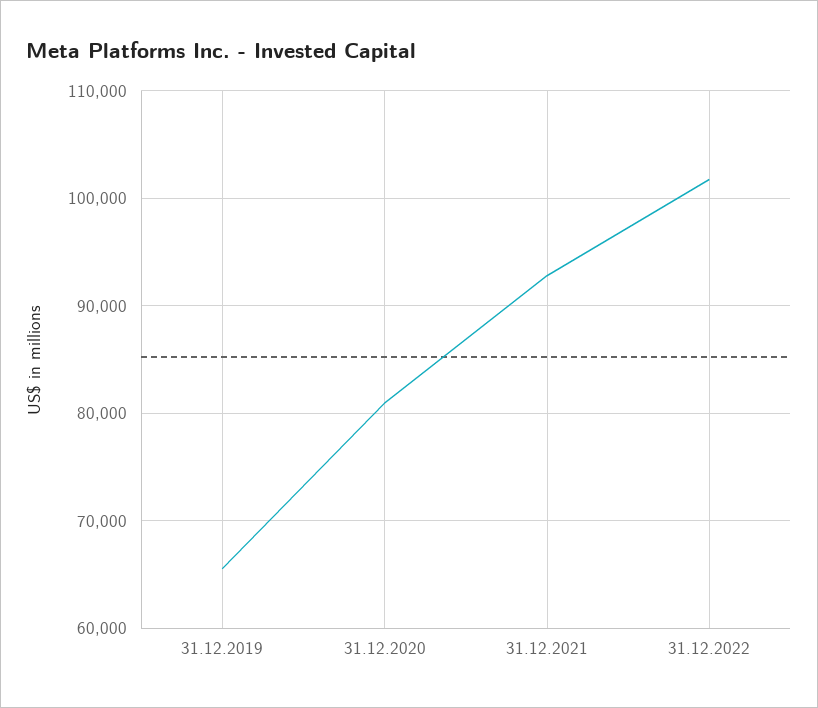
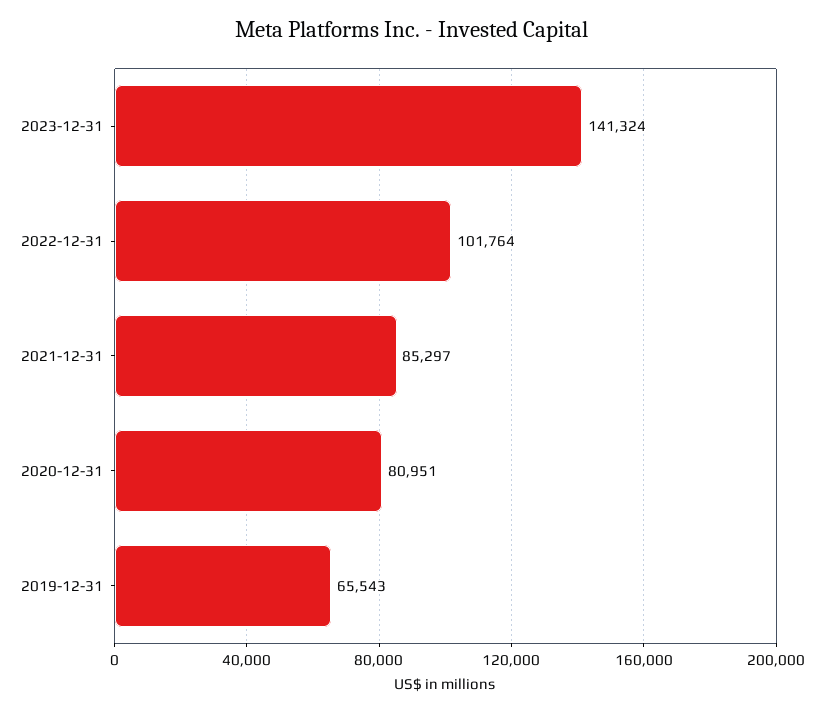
31.12.2021: 93000 -> 85297
2023-12-31: none -> 141324

